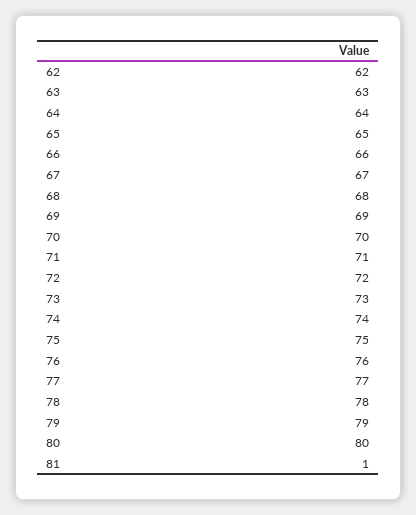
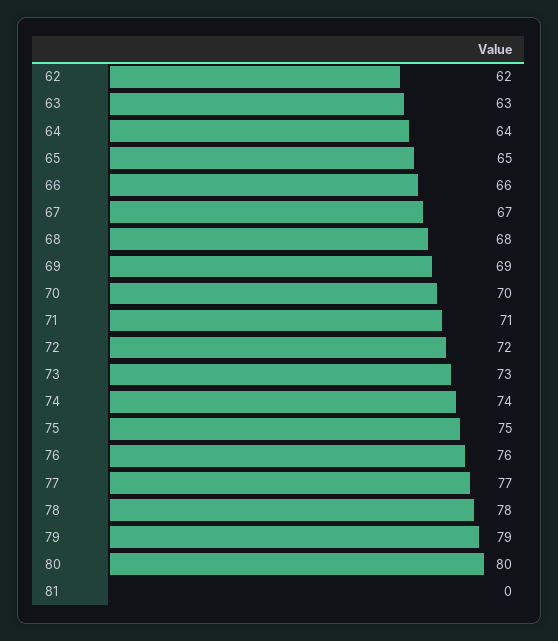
81: 1 -> 0

